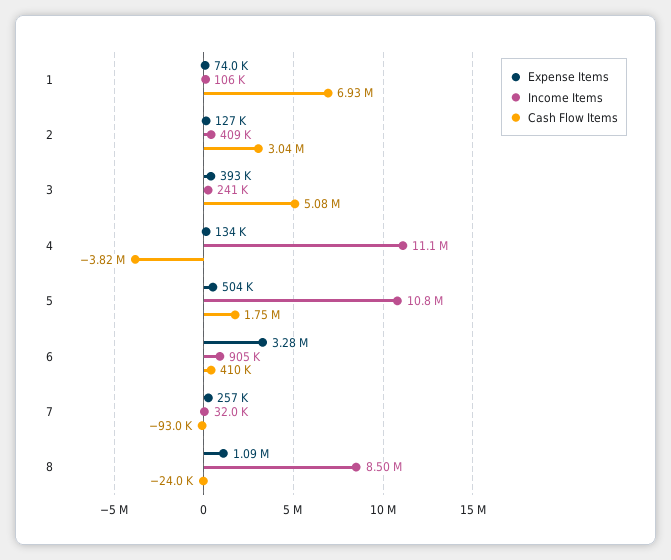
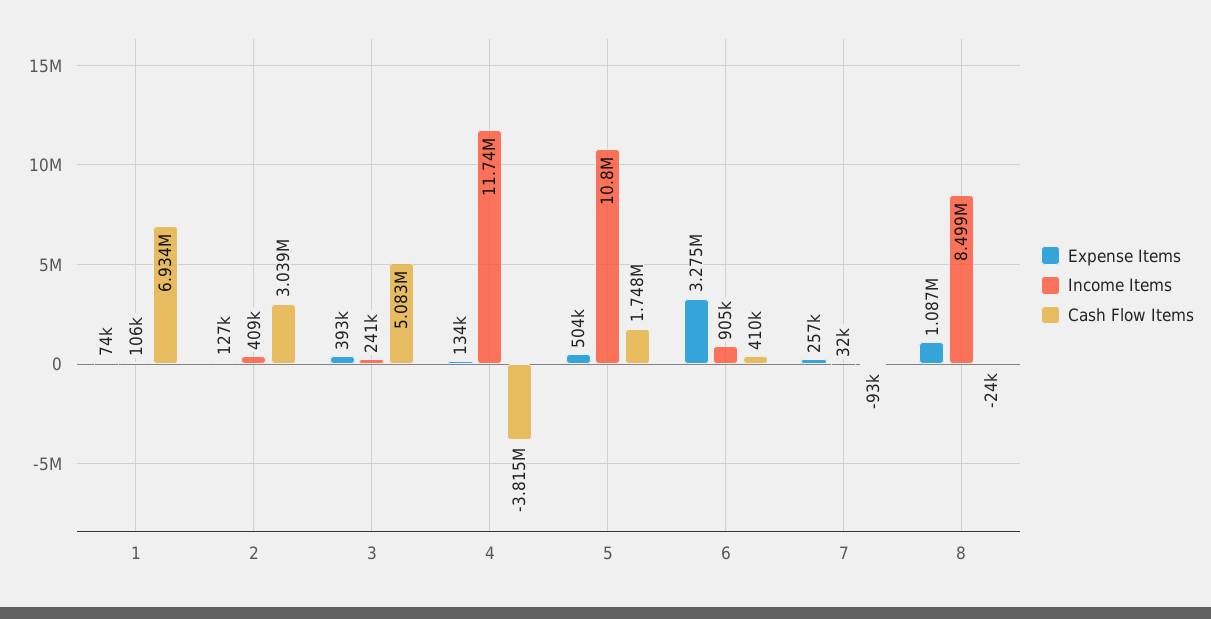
Income Items, 4: 11100000 -> 11740000

